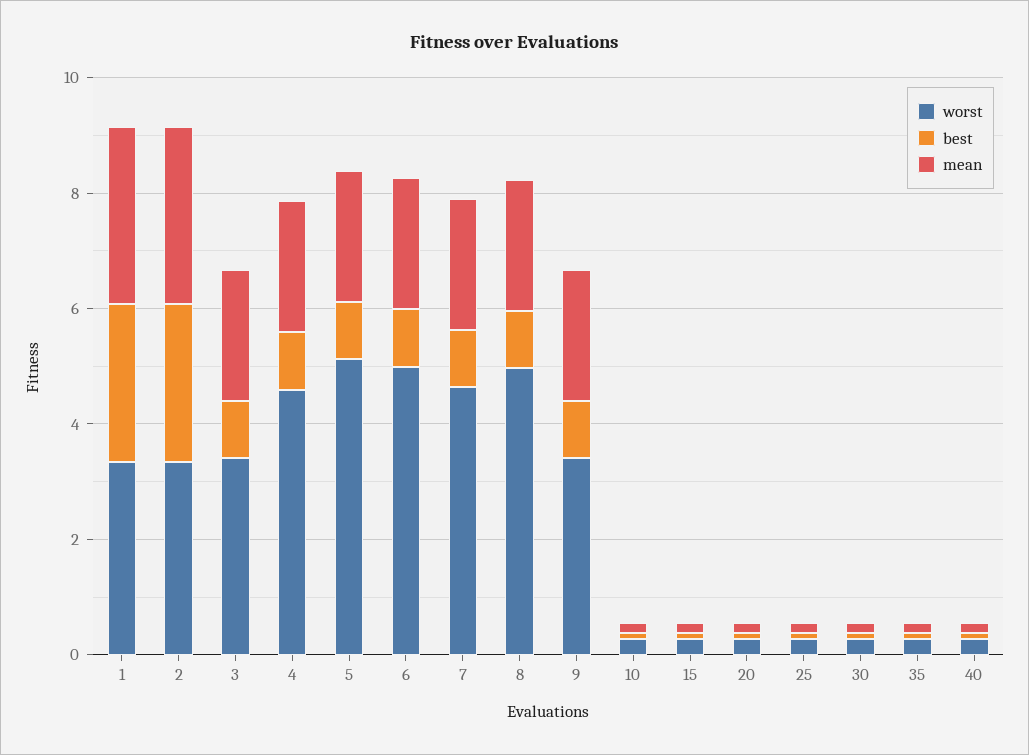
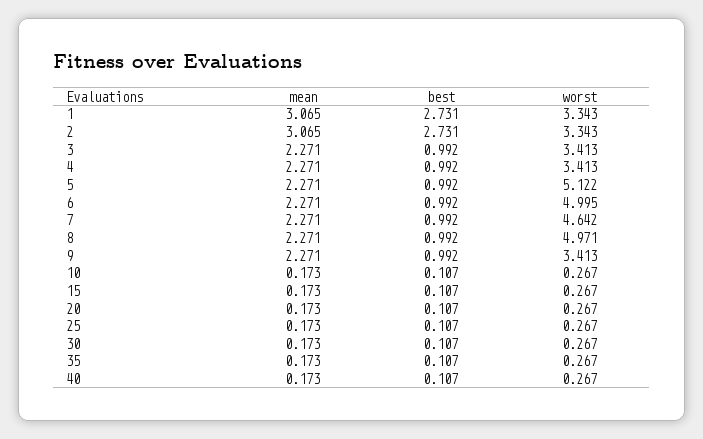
worst, 4: 4.5 -> 3.413

